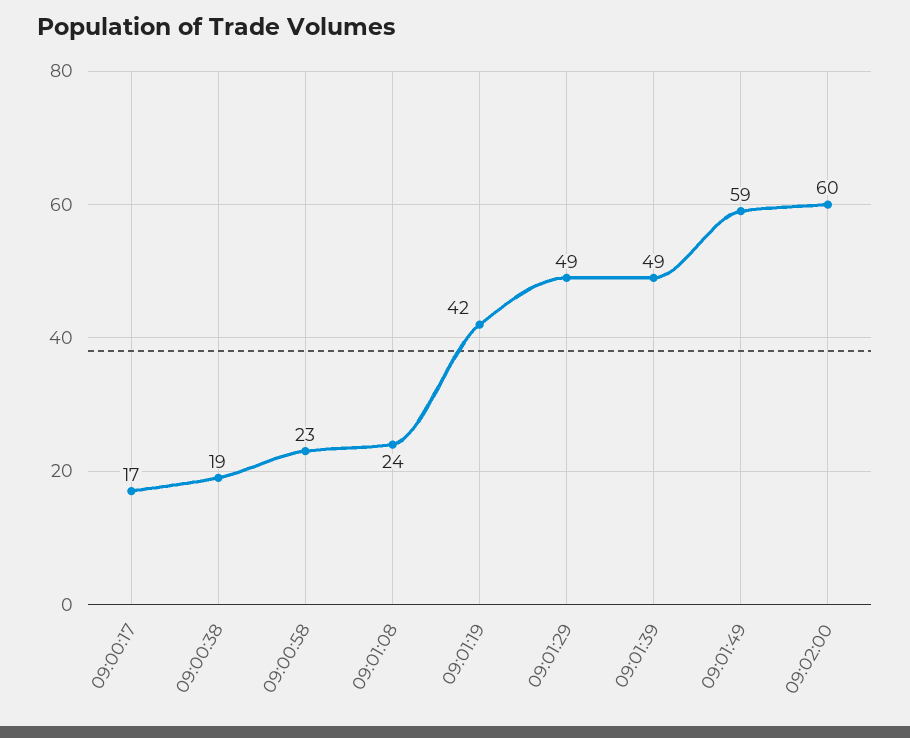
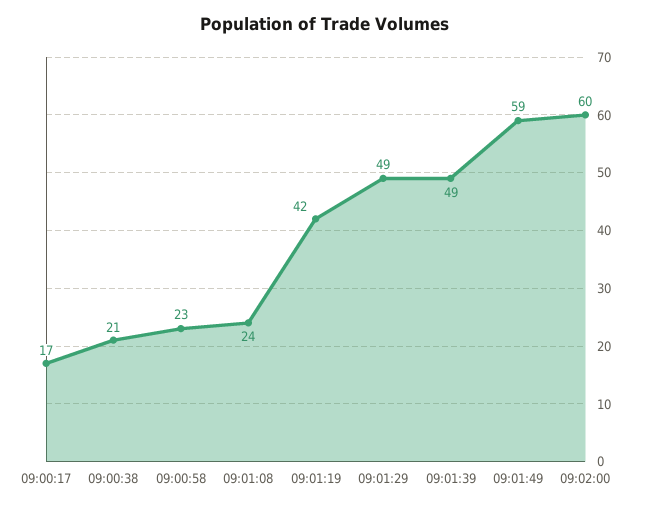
09:00:38: 19 -> 21

